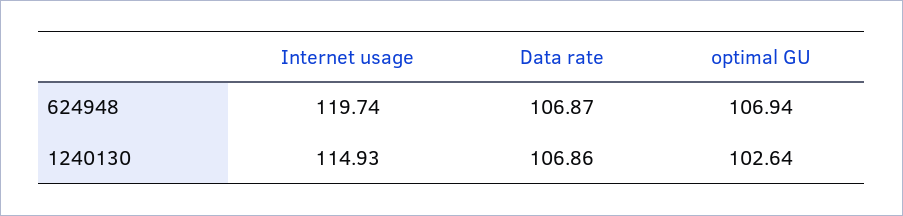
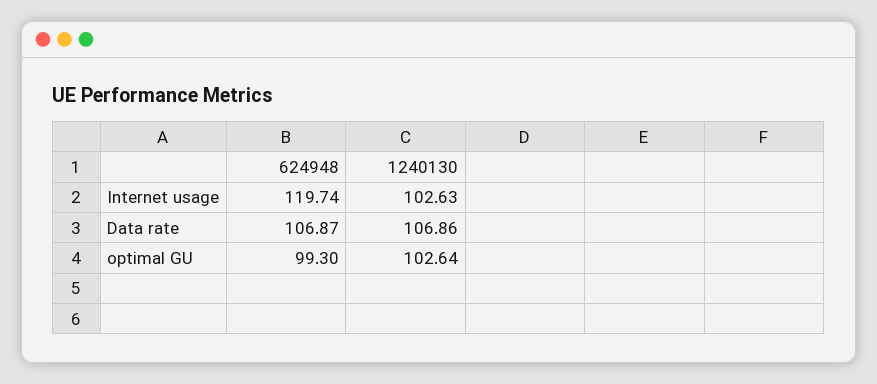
optimal GU, 624948: 106.94 -> 99.3
Internet usage, 1240130: 114.93 -> 102.63

